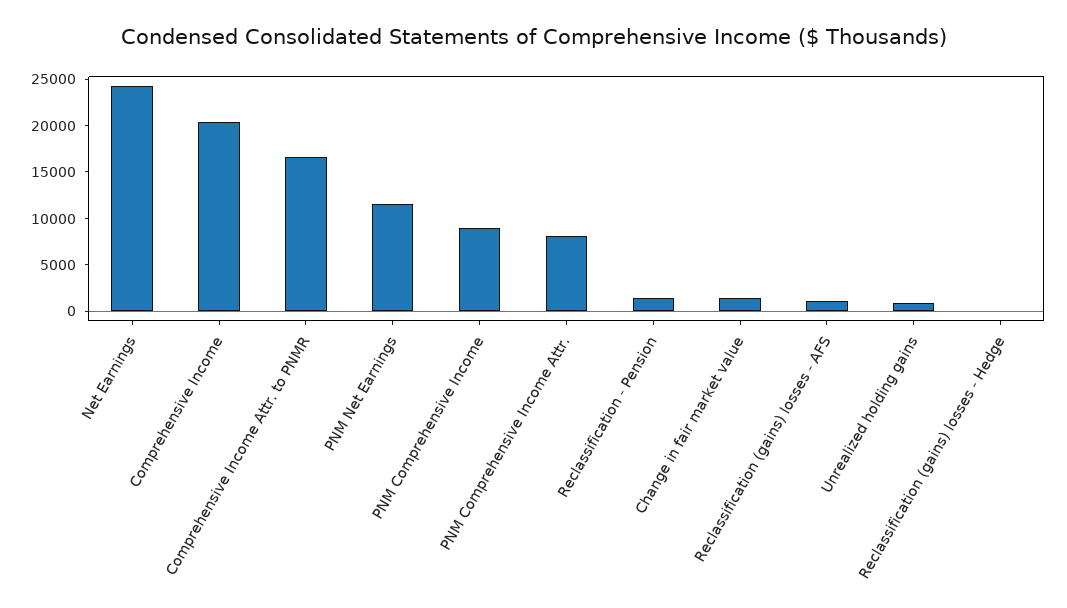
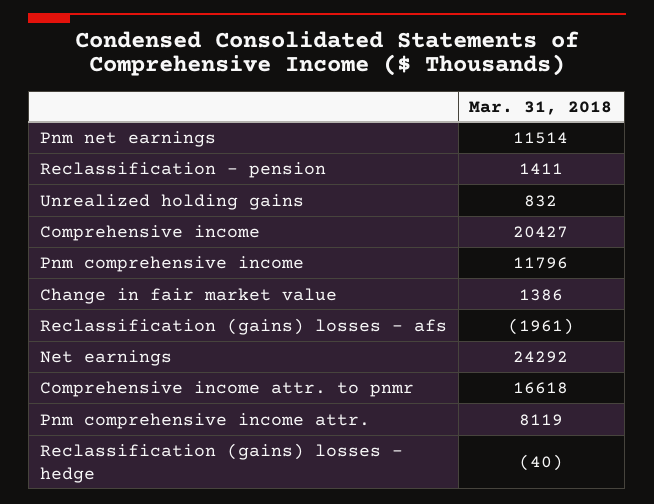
PNM Comprehensive Income: 9000 -> 11796
Reclassification (gains) losses - AFS: 1000 -> -1961

